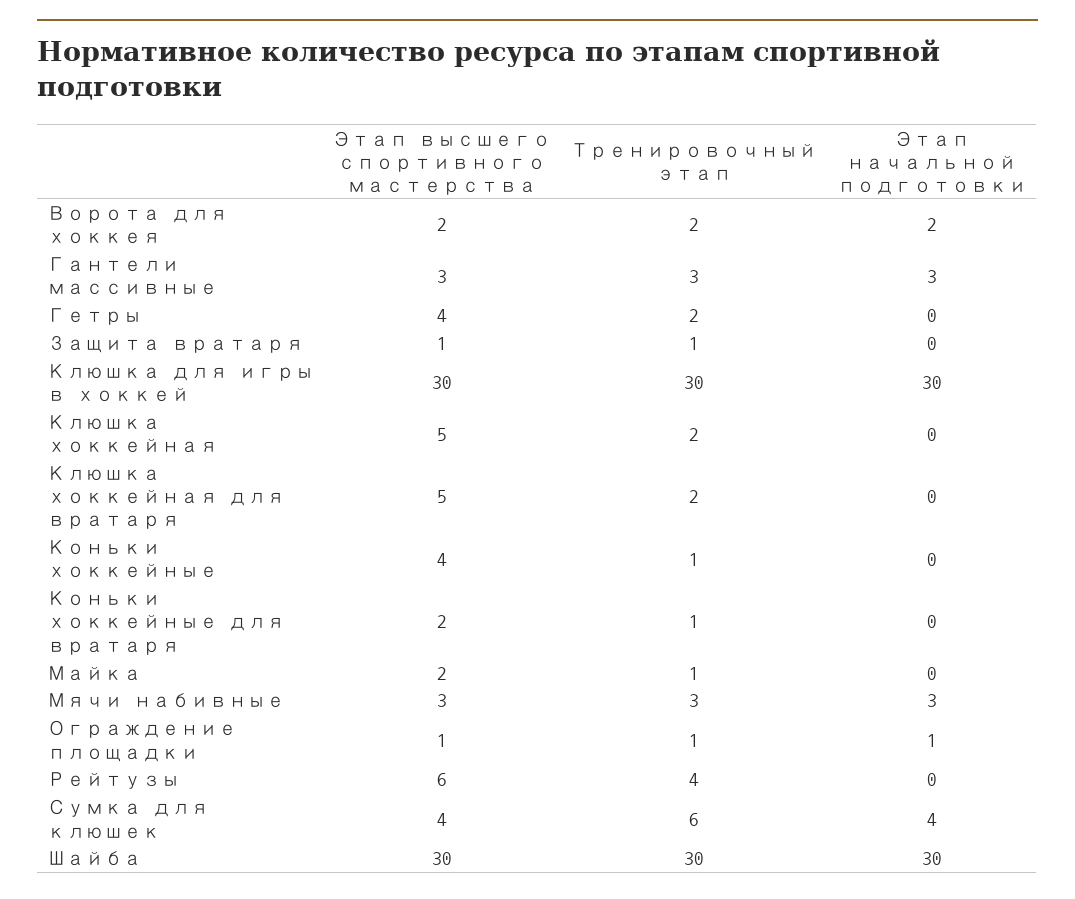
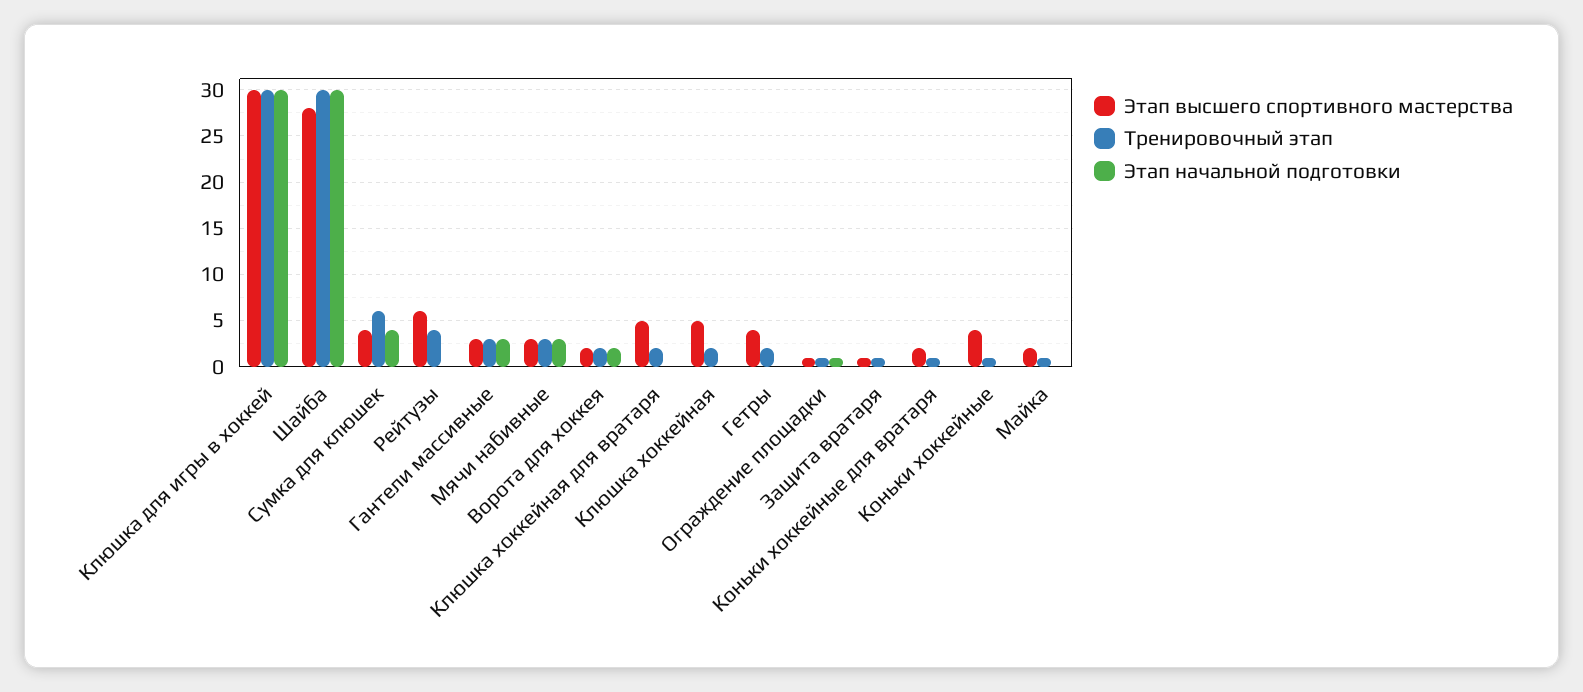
Этап высшего спортивного мастерства, Шайба: 30 -> 28

